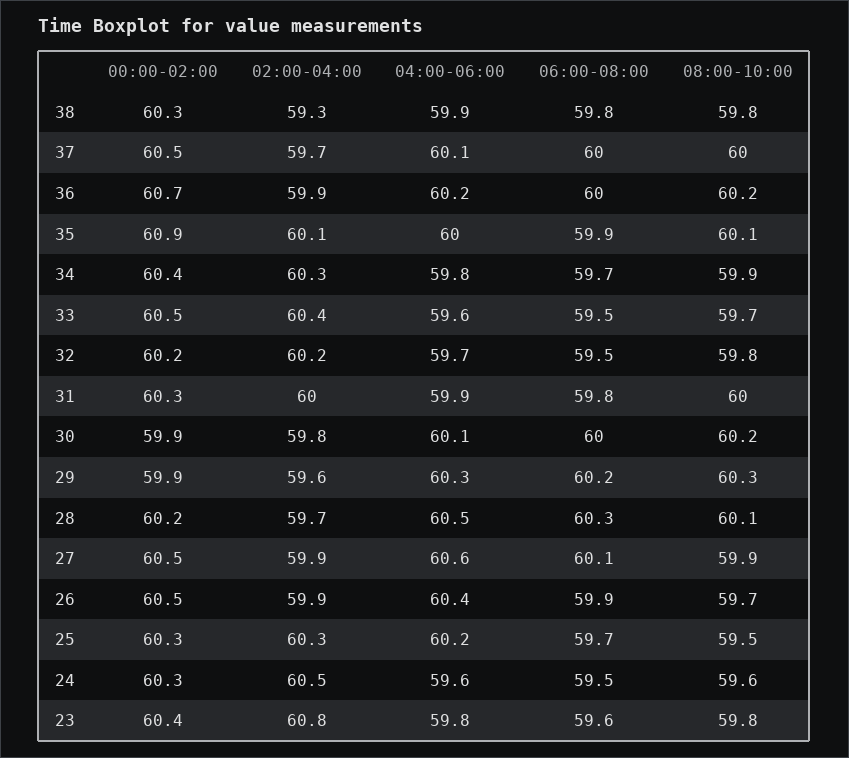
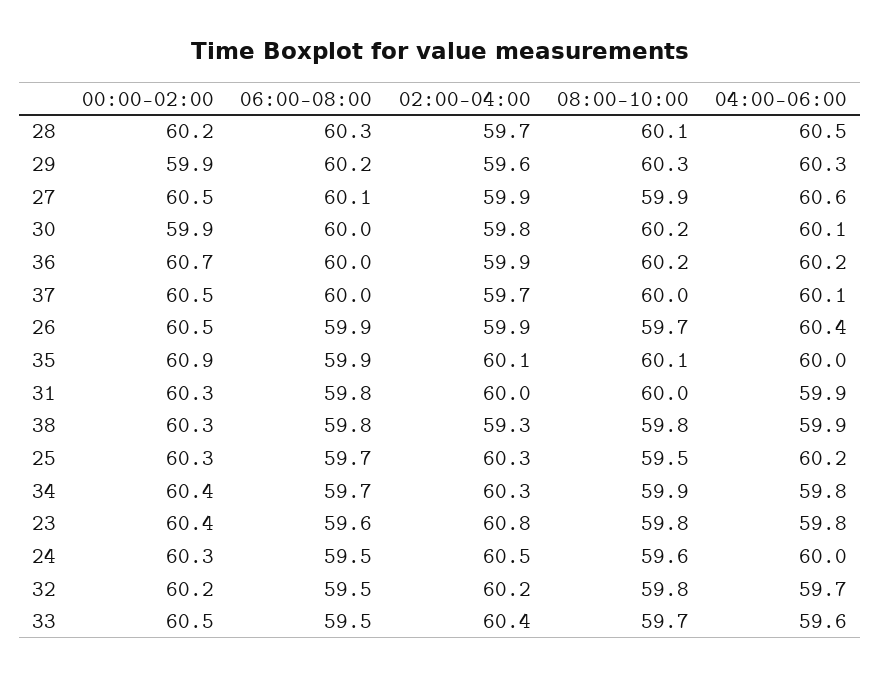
04:00-06:00, 24: 59.6 -> 60

